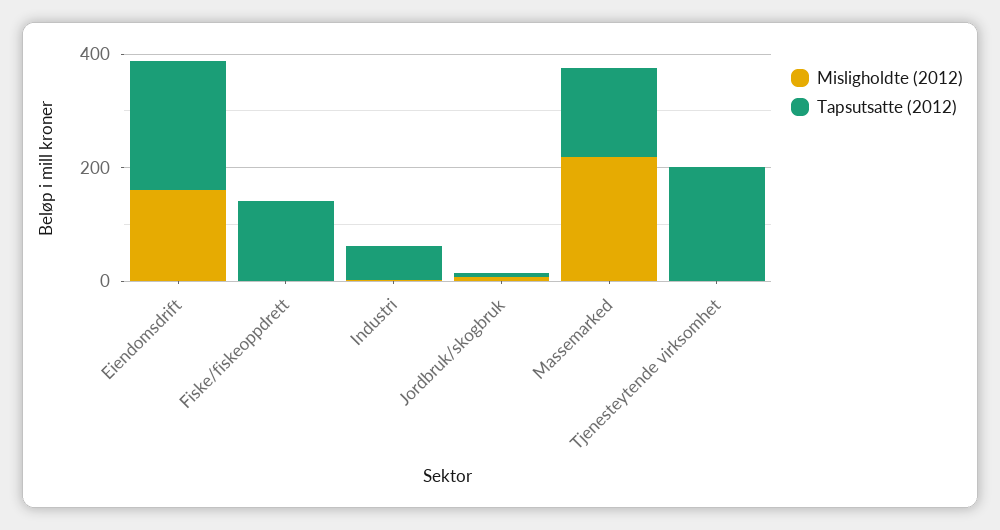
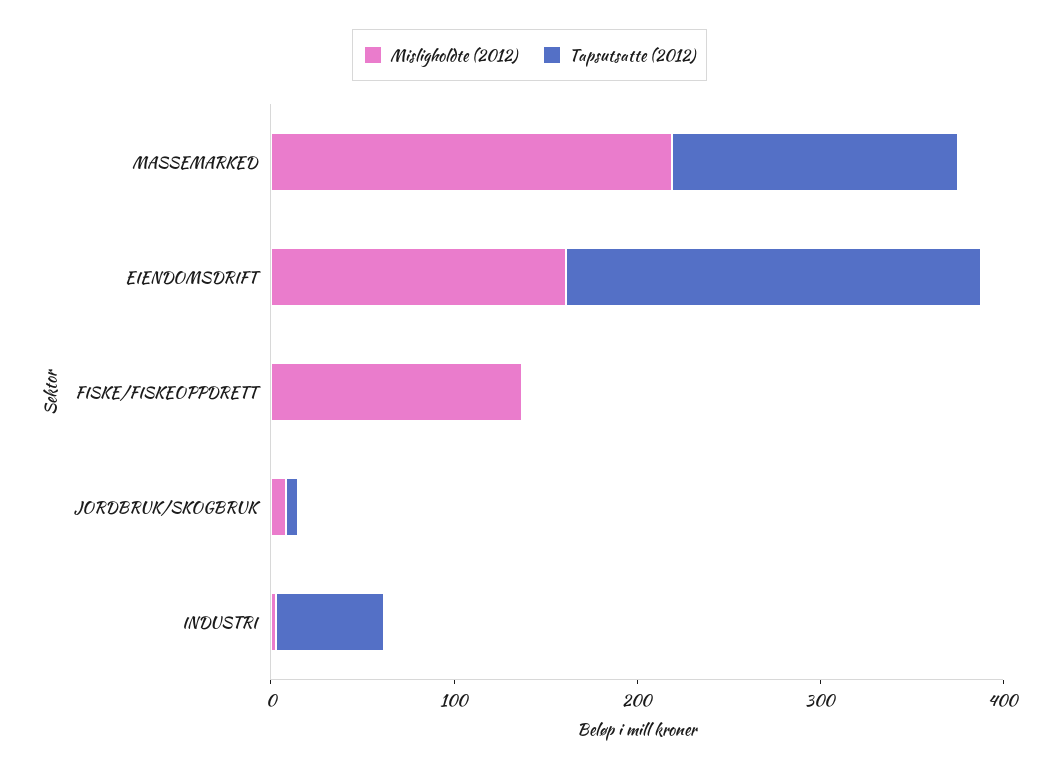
Misligholdte (2012), Fiske/fiskeoppdrett: 0 -> 140
Tapsutsatte (2012), Fiske/fiskeoppdrett: 150 -> 0
Misligholdte (2012), Tjenesteytende virksomhet: 0 -> none
Tapsutsatte (2012), Tjenesteytende virksomhet: 200 -> none

